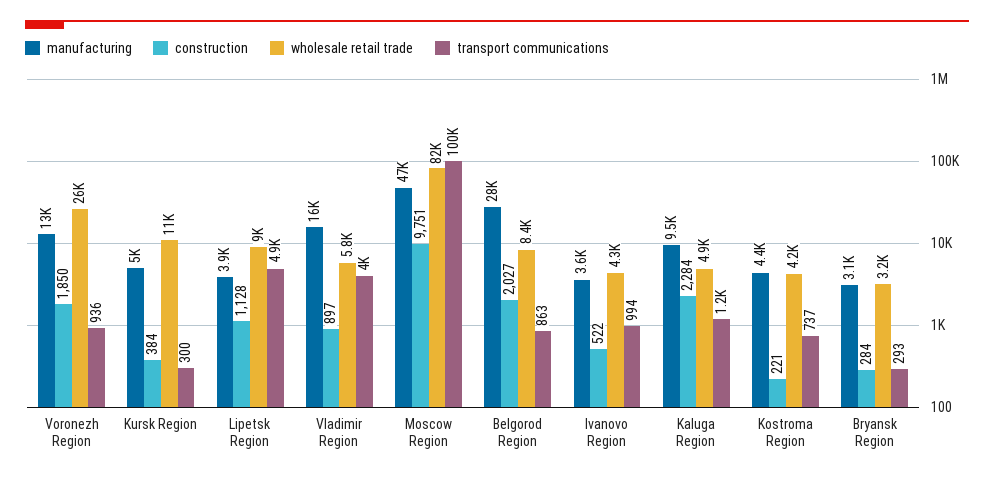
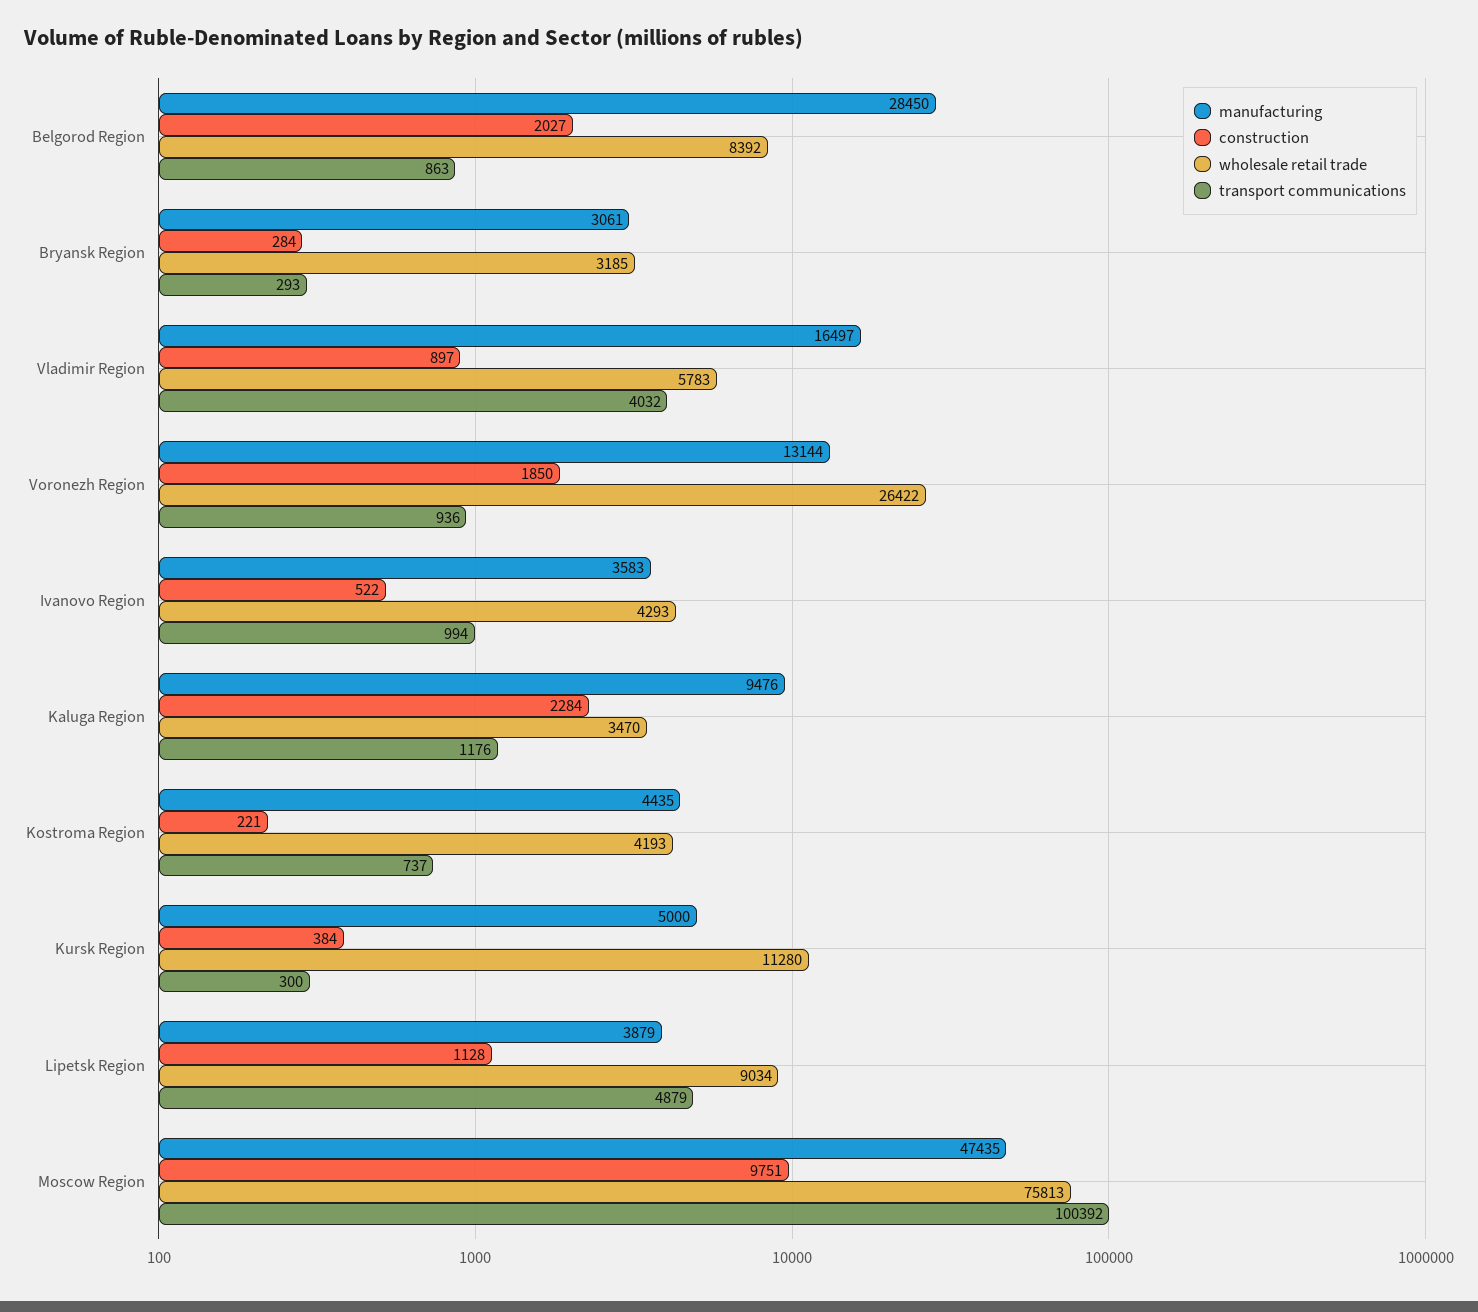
wholesale retail trade, Moscow Region: 82000 -> 75813
wholesale retail trade, Kaluga Region: 4900 -> 3470

